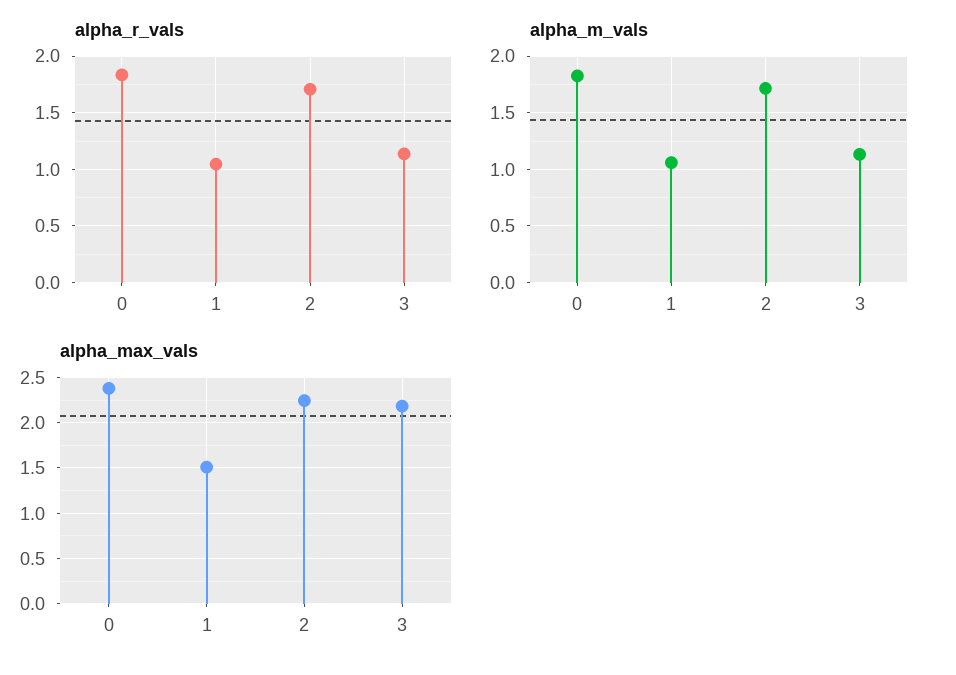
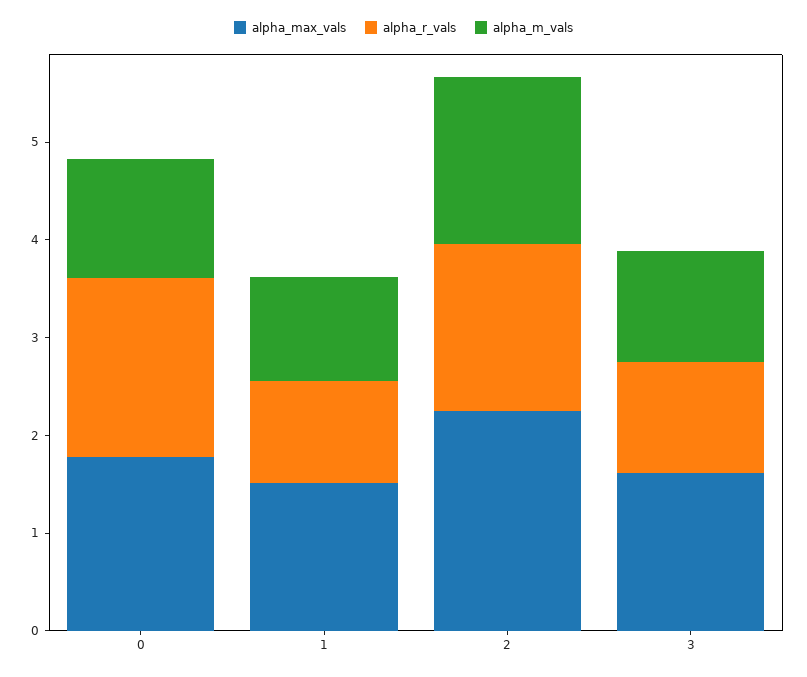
alpha_m_vals, 0: 1.8 -> 1.2
alpha_max_vals, 0: 2.4 -> 1.8
alpha_max_vals, 3: 2.2 -> 1.6

